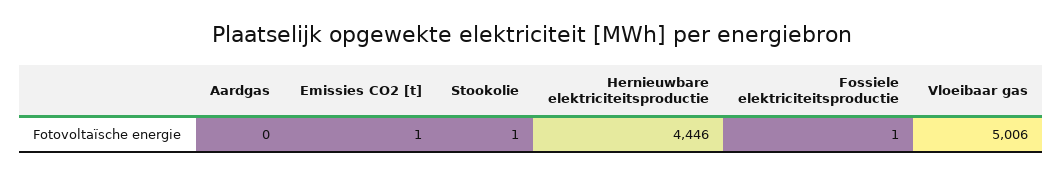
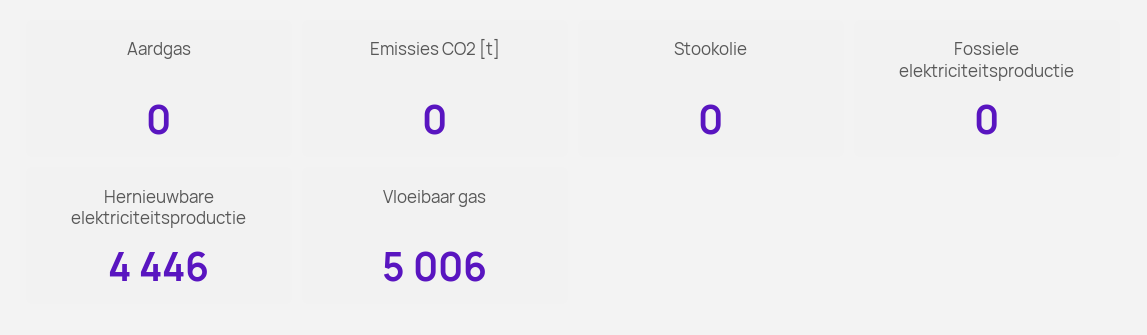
Emissies CO2 [t]: 1 -> 0
Stookolie: 1 -> 0
Fossiele elektriciteitsproductie: 1 -> 0

